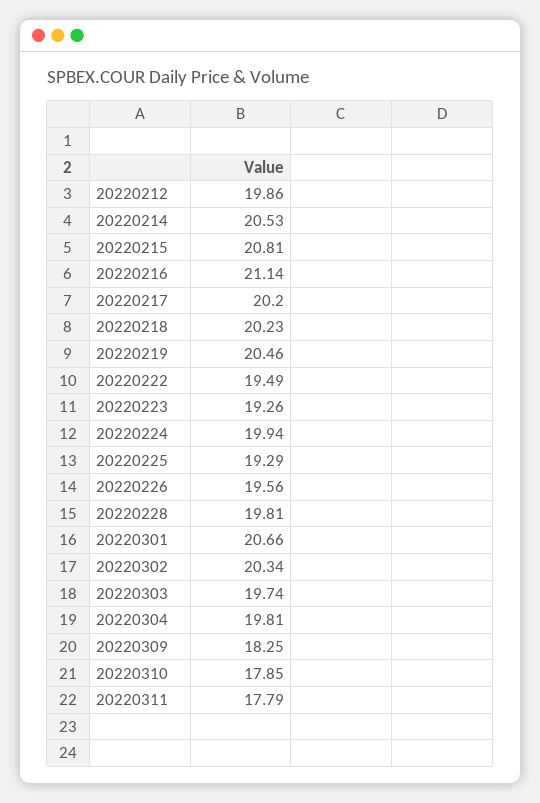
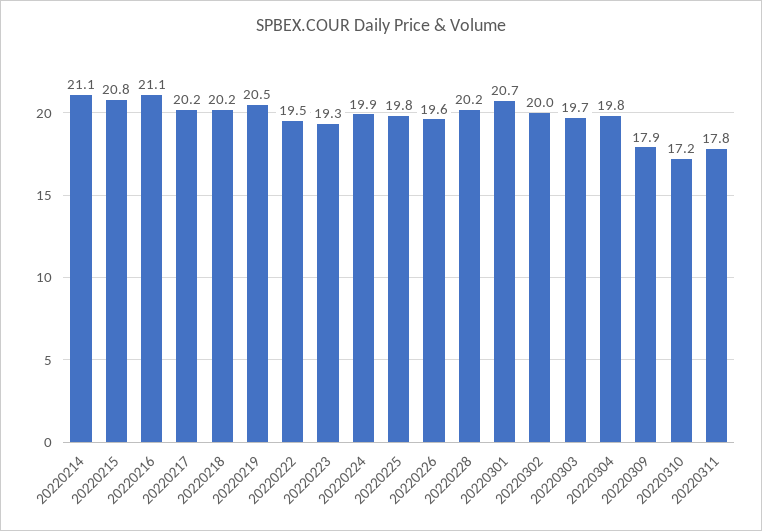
20220212: 19.86 -> none
20220214: 20.53 -> 21.1
20220225: 19.29 -> 19.8
20220228: 19.81 -> 20.2
20220302: 20.34 -> 20
20220309: 18.25 -> 17.9
20220310: 17.85 -> 17.2

